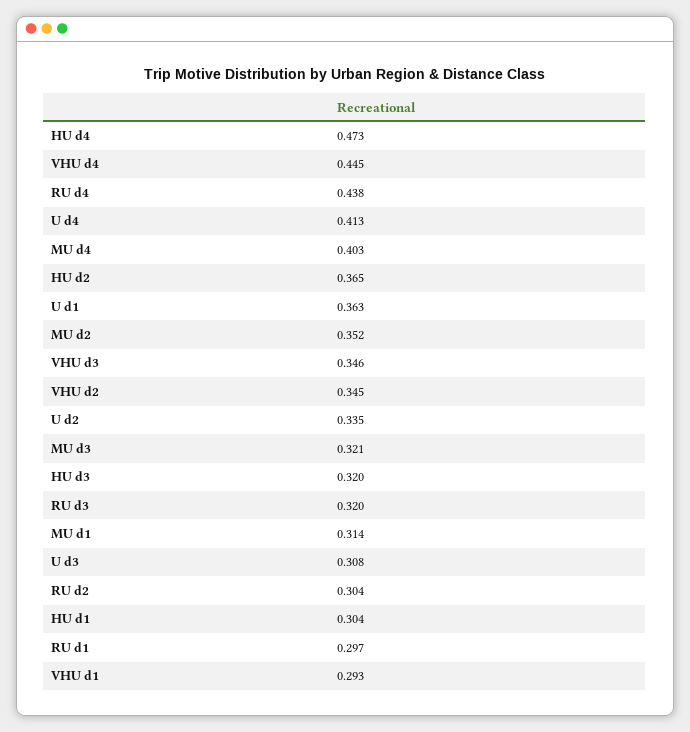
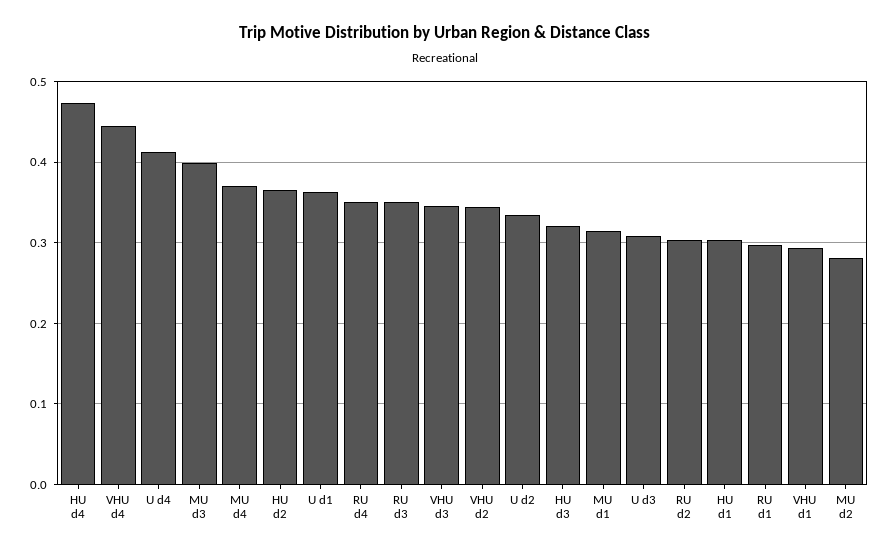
RU d4: 0.438 -> 0.35
MU d4: 0.403 -> 0.37
MU d2: 0.352 -> 0.28
MU d3: 0.321 -> 0.4
RU d3: 0.32 -> 0.35

